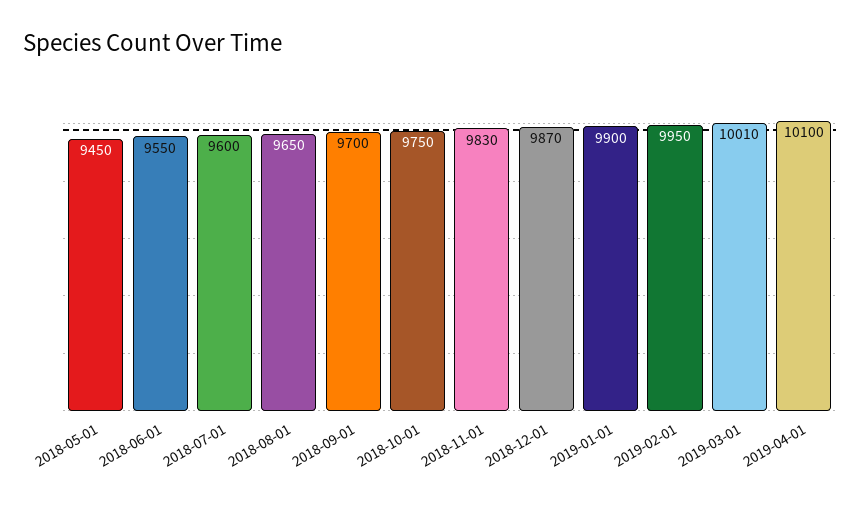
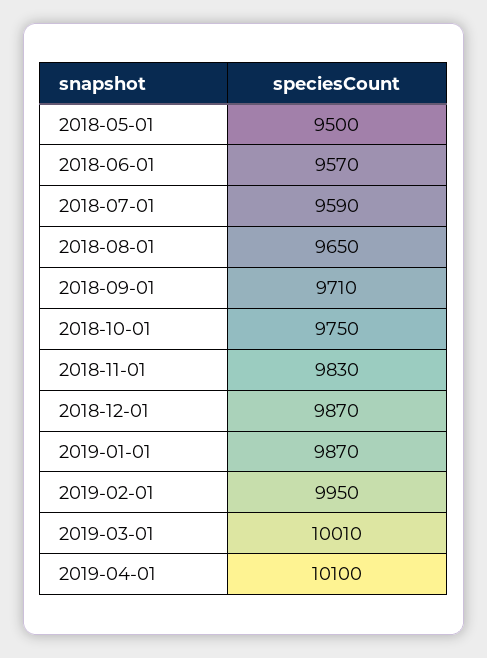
2018-05-01: 9450 -> 9500
2018-06-01: 9550 -> 9570
2018-07-01: 9600 -> 9590
2018-09-01: 9700 -> 9710
2019-01-01: 9900 -> 9870

